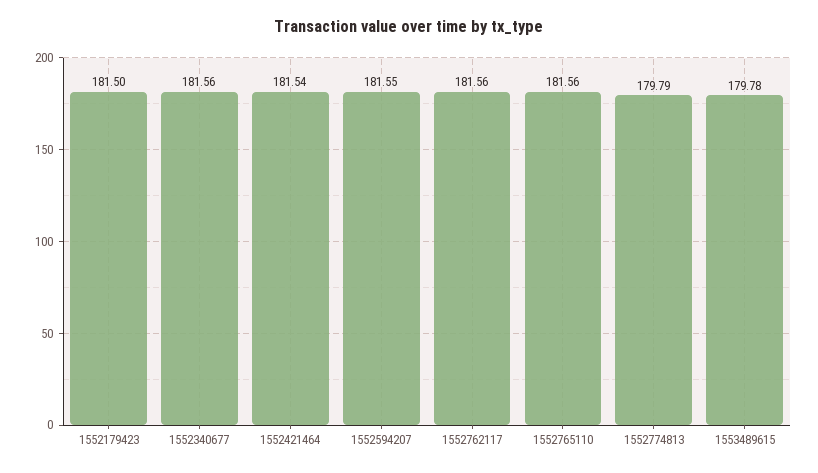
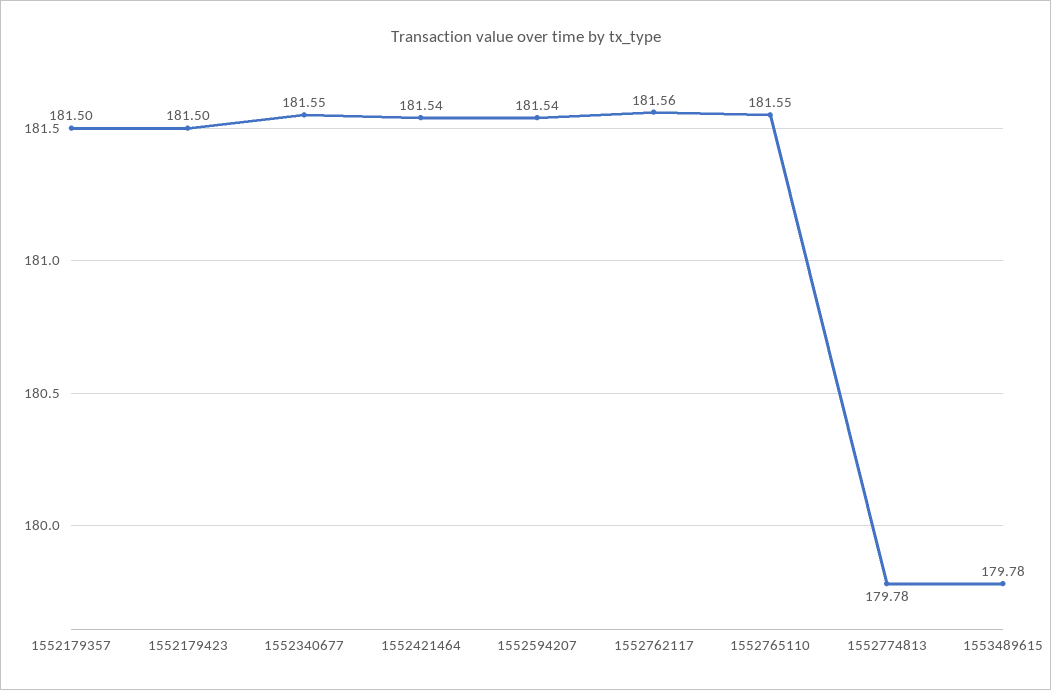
1552340677: 181.56 -> 181.55
1552594207: 181.55 -> 181.54
1552765110: 181.56 -> 181.55
1552774813: 179.79 -> 179.78
1552179357: none -> 181.5

